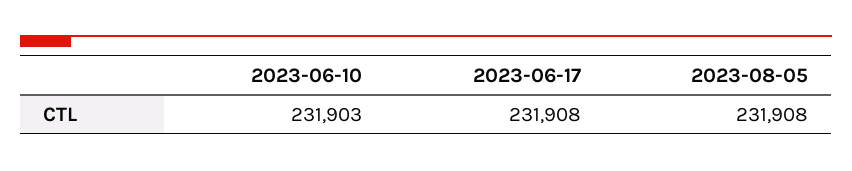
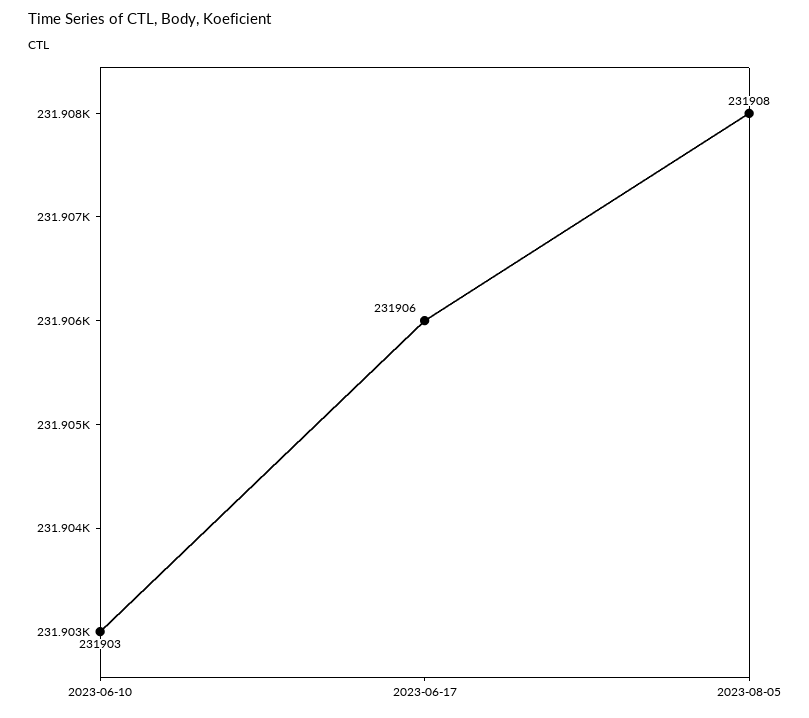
2023-06-17: 231908 -> 231906

